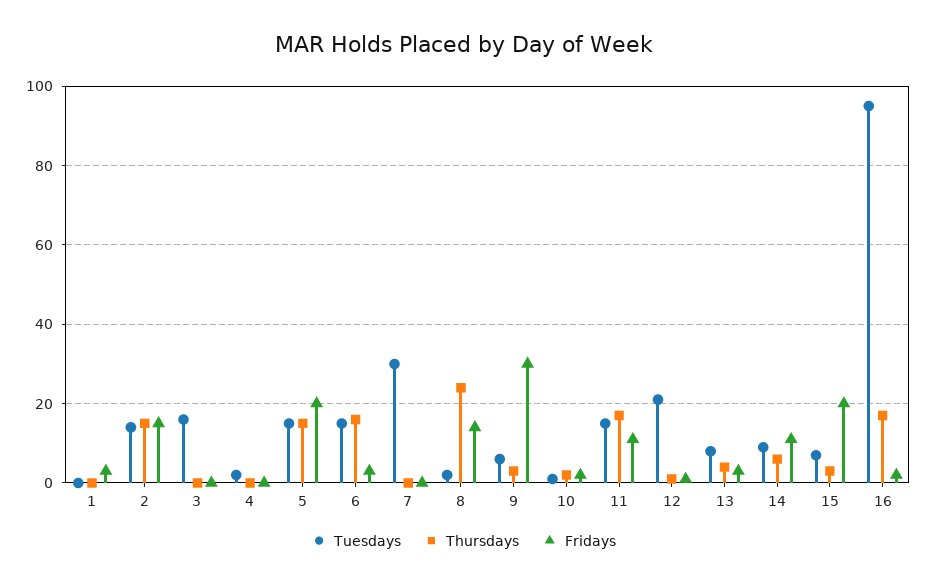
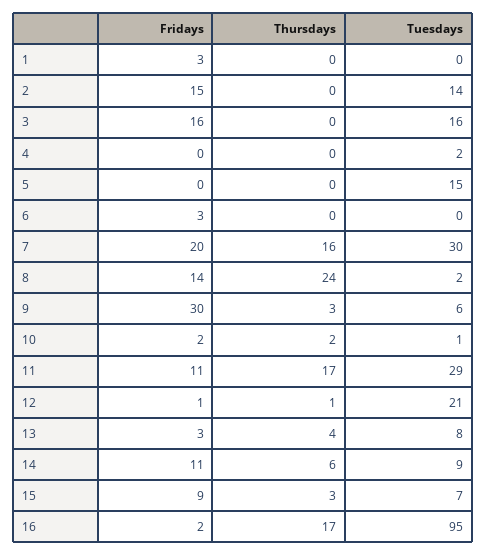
Thursdays, 2: 15 -> 0
Fridays, 3: 0 -> 16
Thursdays, 5: 15 -> 0
Fridays, 5: 20 -> 0
Tuesdays, 6: 15 -> 0
Thursdays, 6: 15 -> 0
Thursdays, 7: 0 -> 16
Fridays, 7: 0 -> 20
Tuesdays, 11: 15 -> 29
Fridays, 15: 20 -> 9

